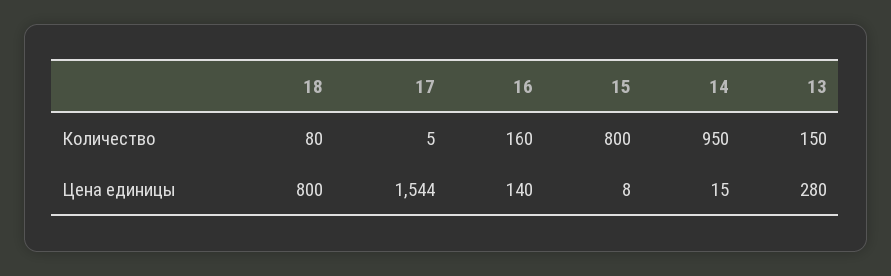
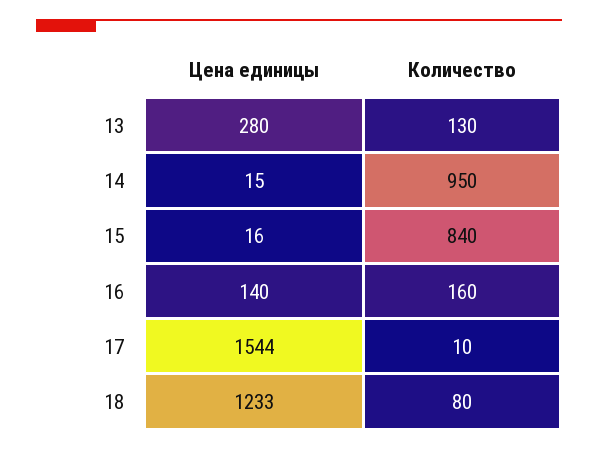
17, Количество: 5 -> 10
15, Количество: 800 -> 840
13, Количество: 150 -> 130
18, Цена единицы: 800 -> 1233
15, Цена единицы: 8 -> 16

